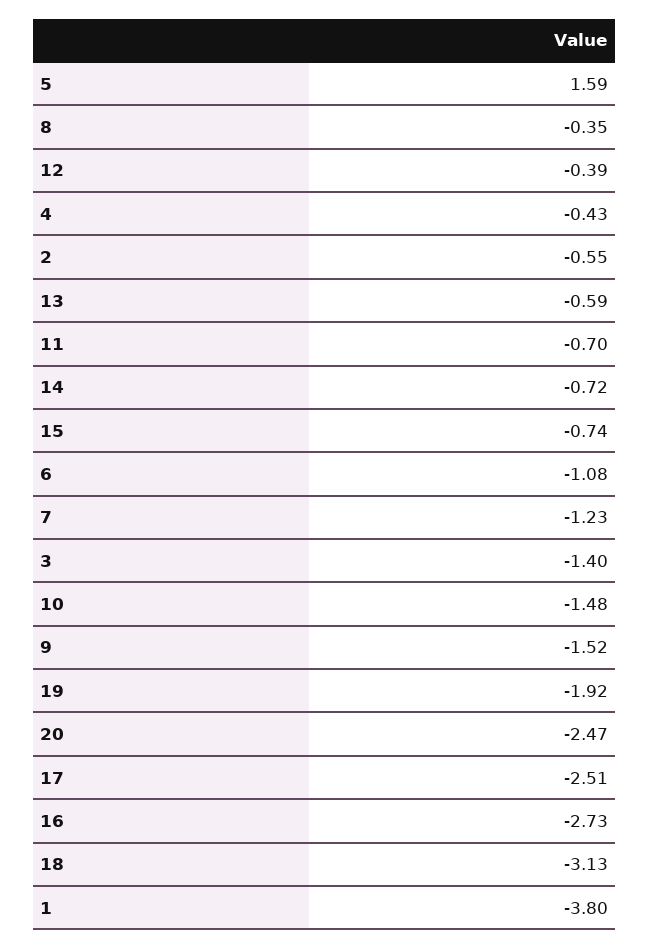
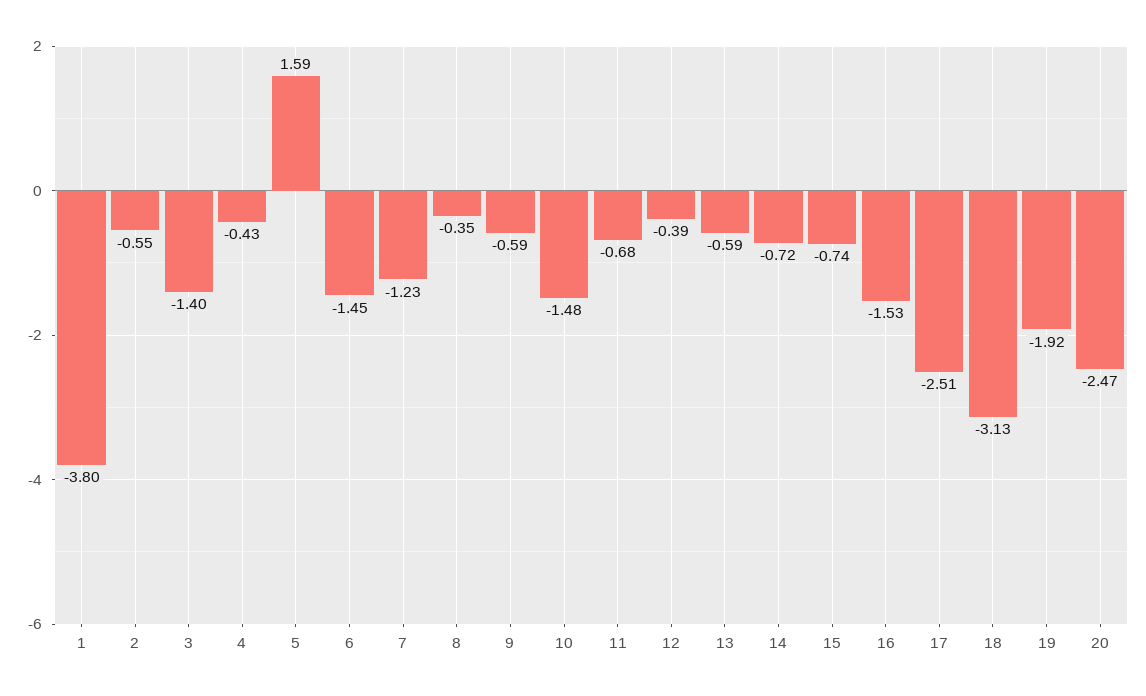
11: -0.7 -> -0.68
6: -1.08 -> -1.45
9: -1.52 -> -0.59
16: -2.73 -> -1.53

